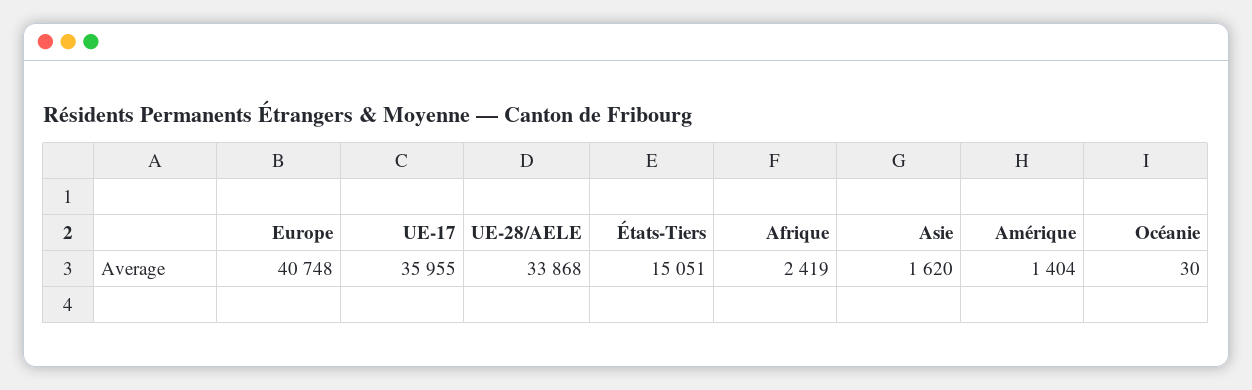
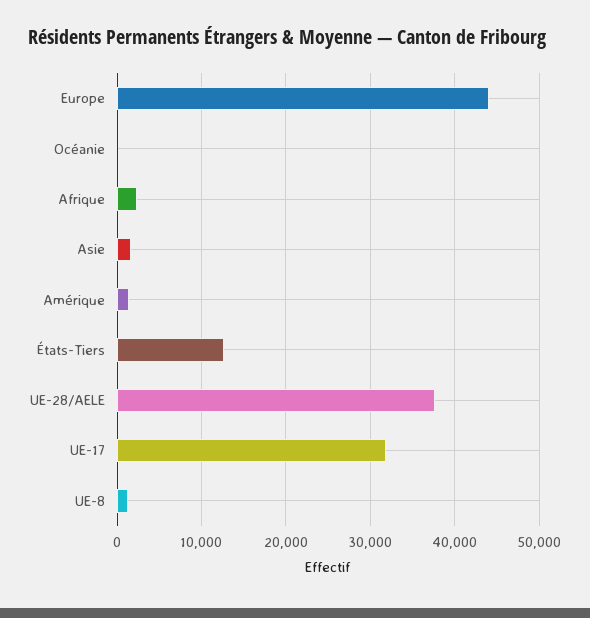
Europe: 40748 -> 44000
UE-17: 35955 -> 32000
UE-28/AELE: 33868 -> 38000
États-Tiers: 15051 -> 13000
UE-8: none -> 1000

